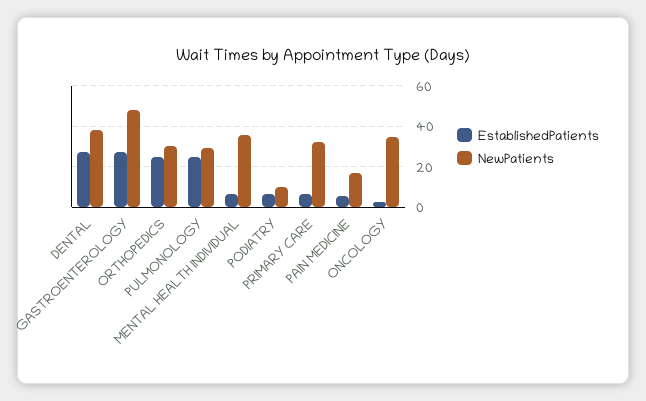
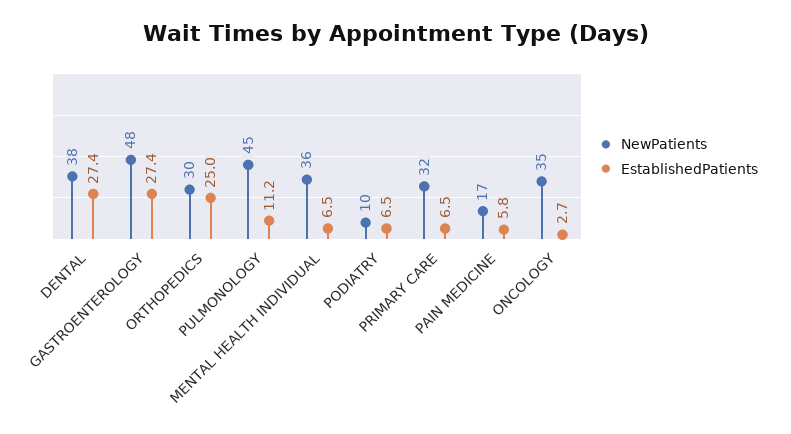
EstablishedPatients, PULMONOLOGY: 25 -> 11.2
NewPatients, PULMONOLOGY: 30 -> 45

